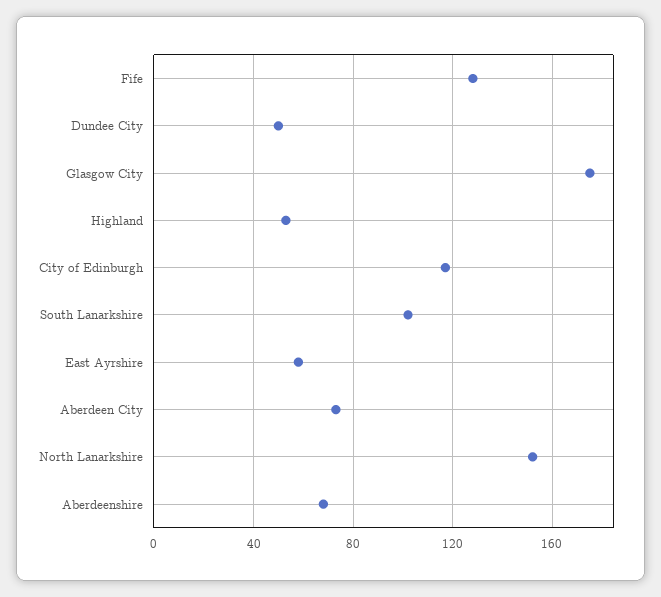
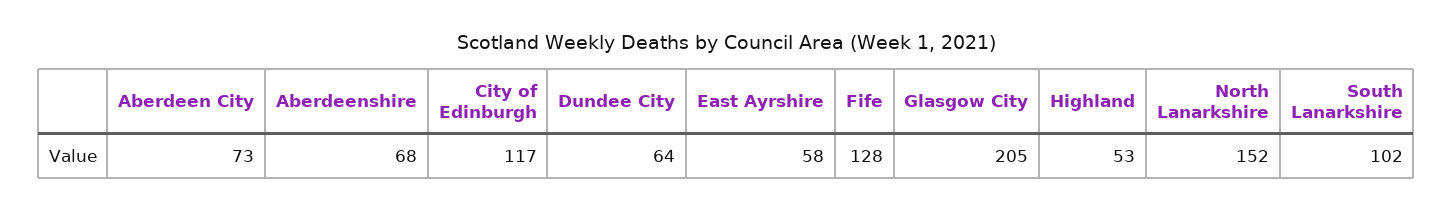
Dundee City: 50 -> 64
Glasgow City: 175 -> 205

